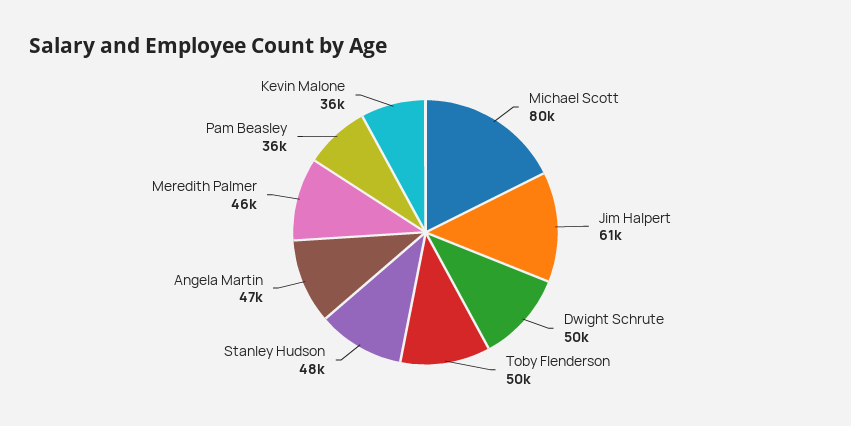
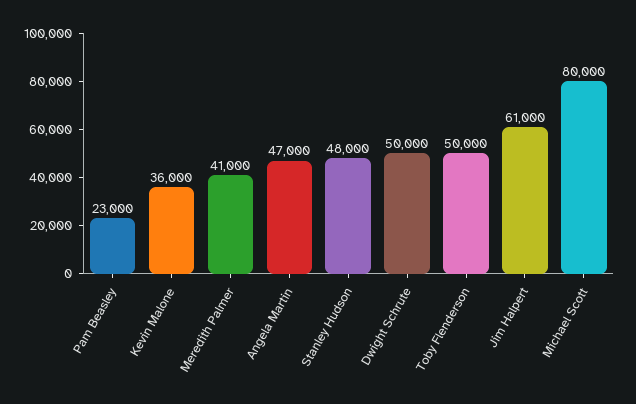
Meredith Palmer: 46000 -> 41000
Pam Beasley: 36000 -> 23000

